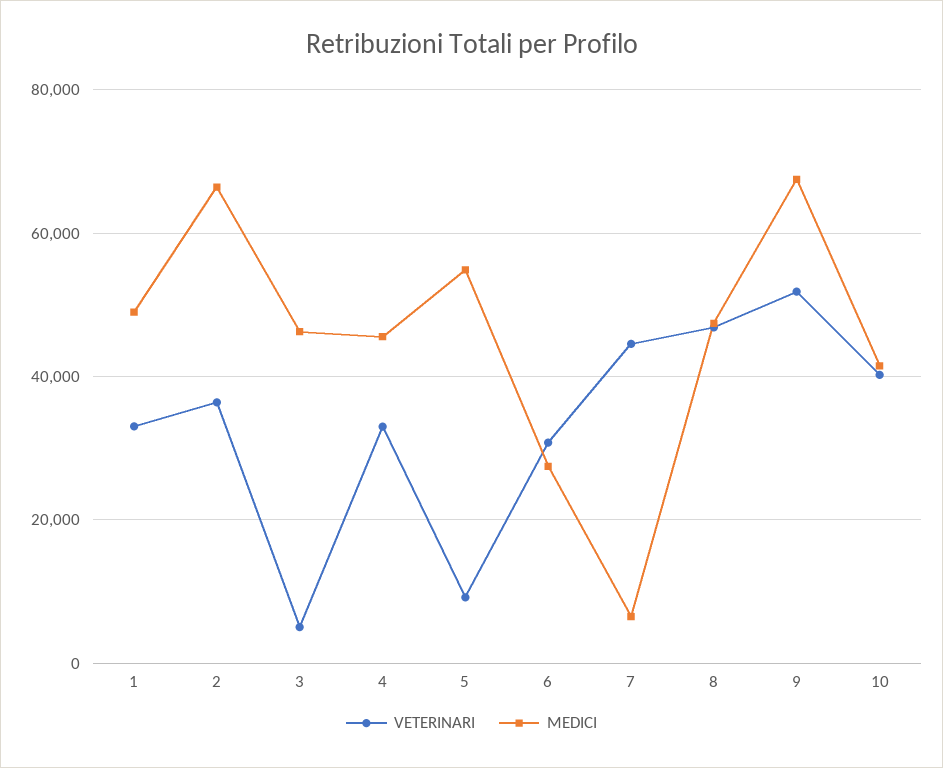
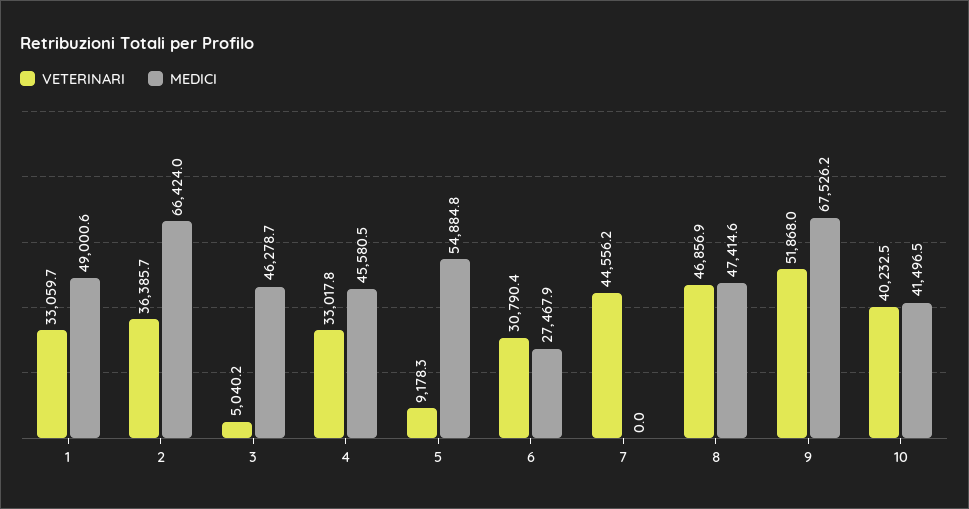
MEDICI, 7: 6000 -> 0

